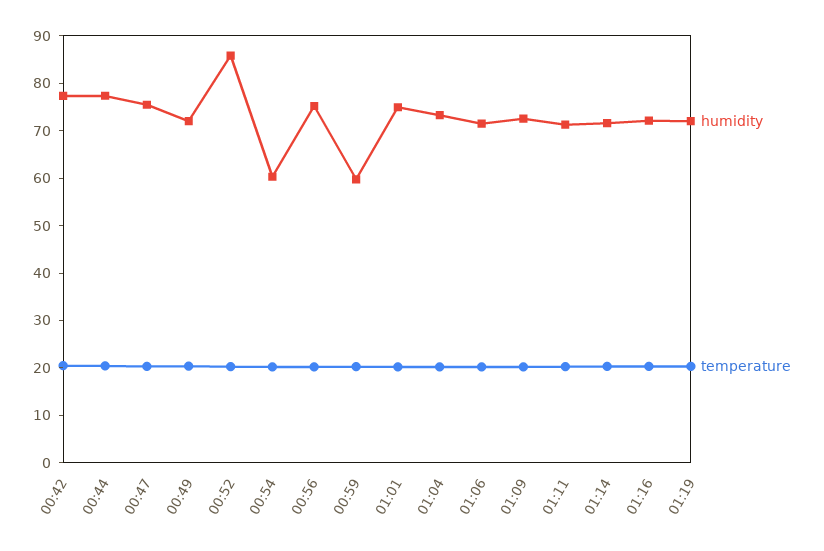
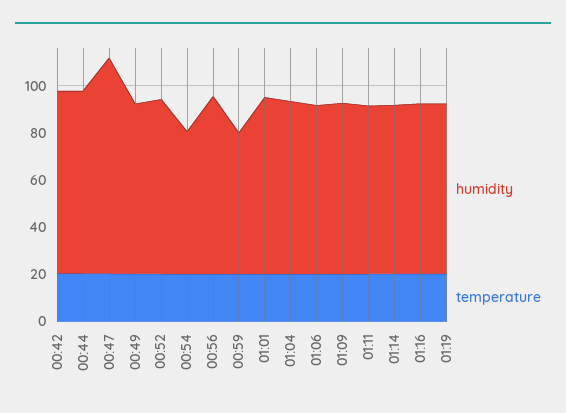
humidity, 00:47: 76 -> 90
humidity, 00:52: 86 -> 75

